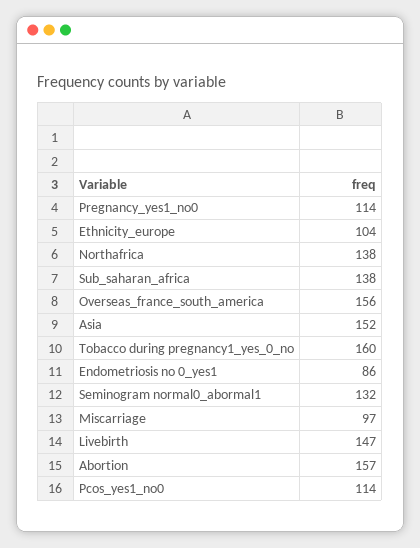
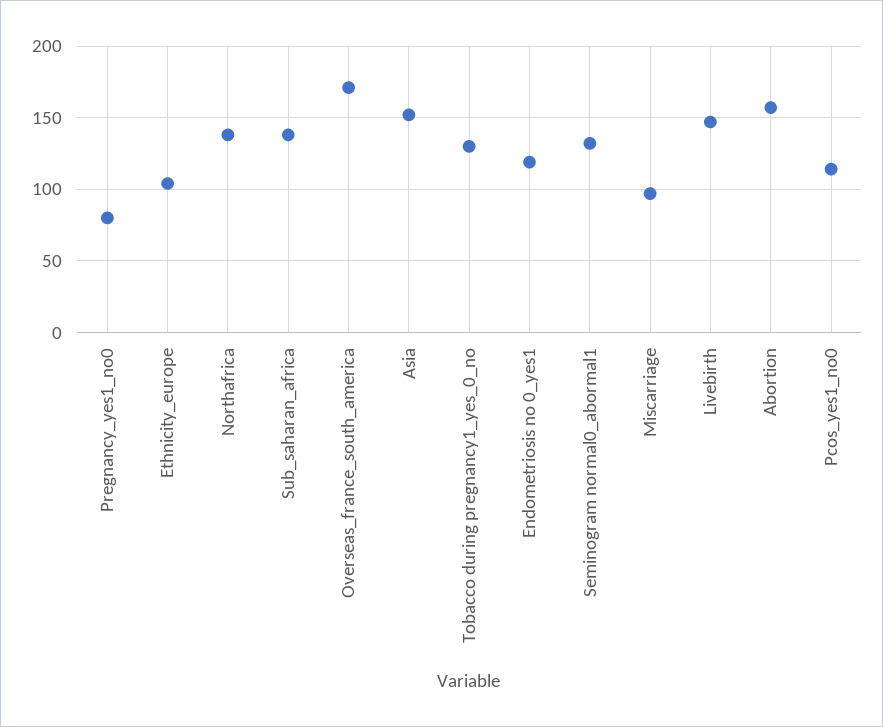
Pregnancy_yes1_no0: 114 -> 80
Overseas_france_south_america: 156 -> 170
Tobacco during pregnancy1_yes_0_no: 160 -> 130
Endometriosis no 0_yes1: 86 -> 120

